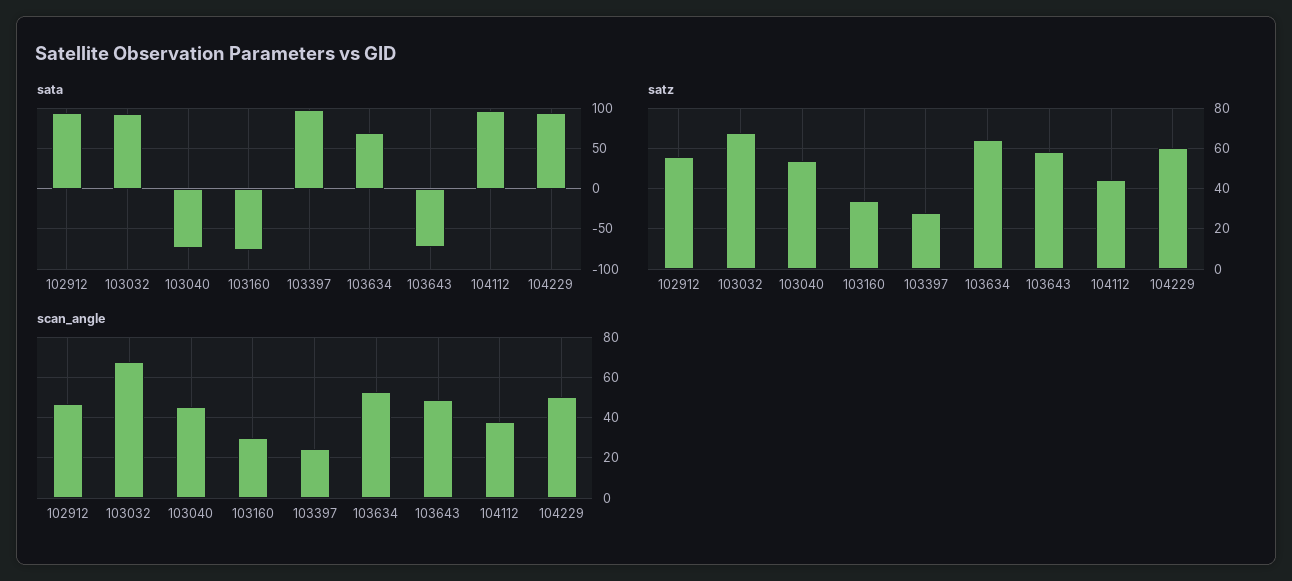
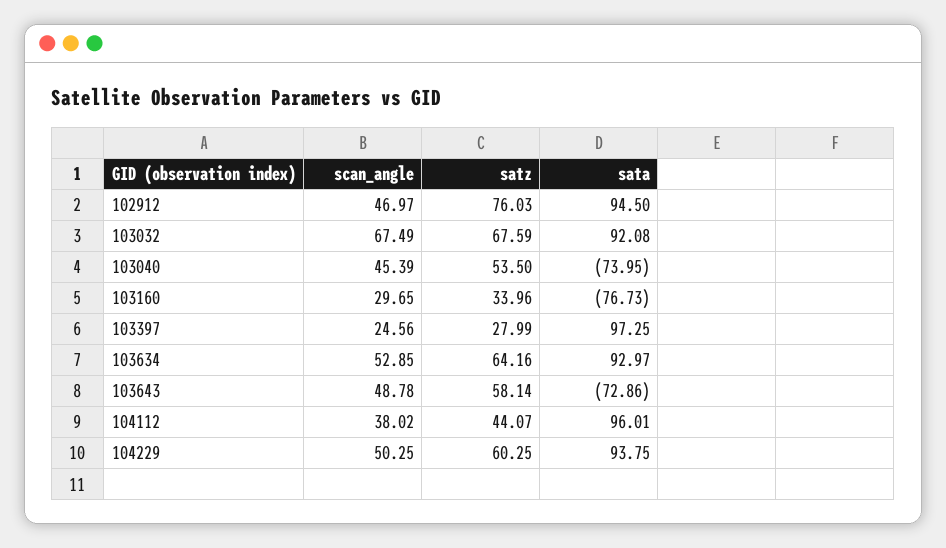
sata, 103634: 70 -> 92.97
satz, 102912: 55 -> 76.03

